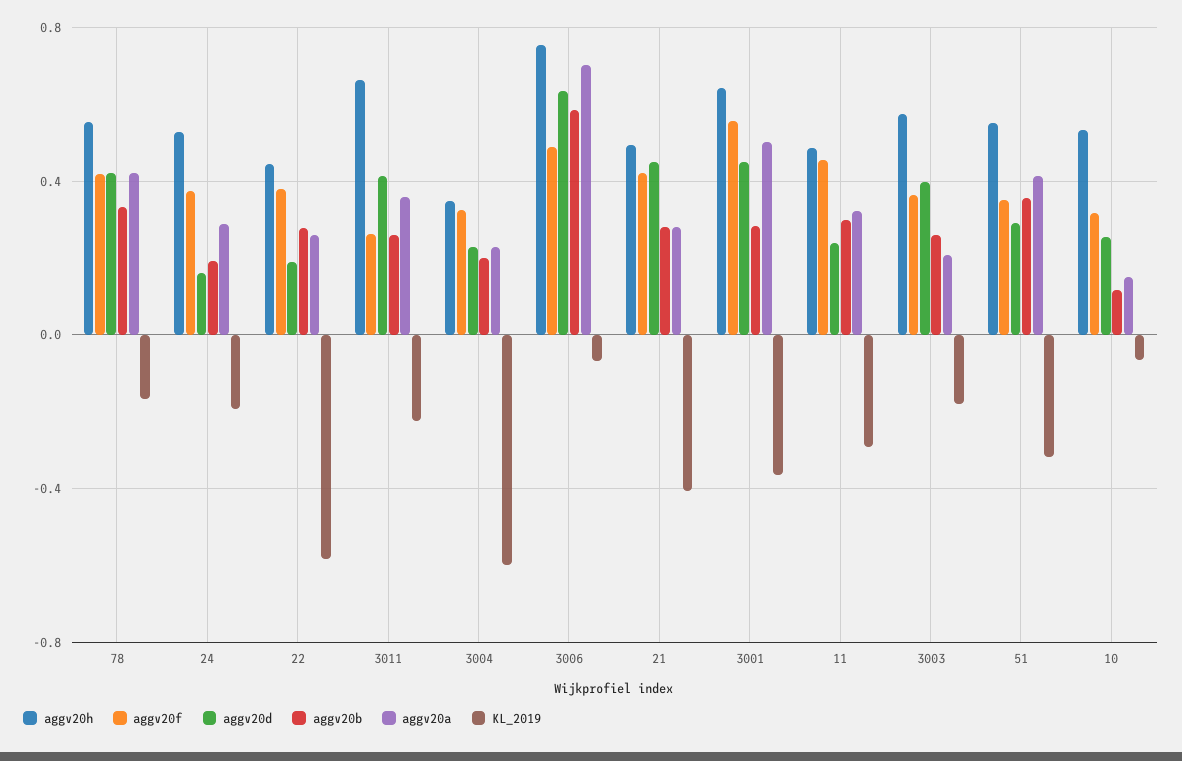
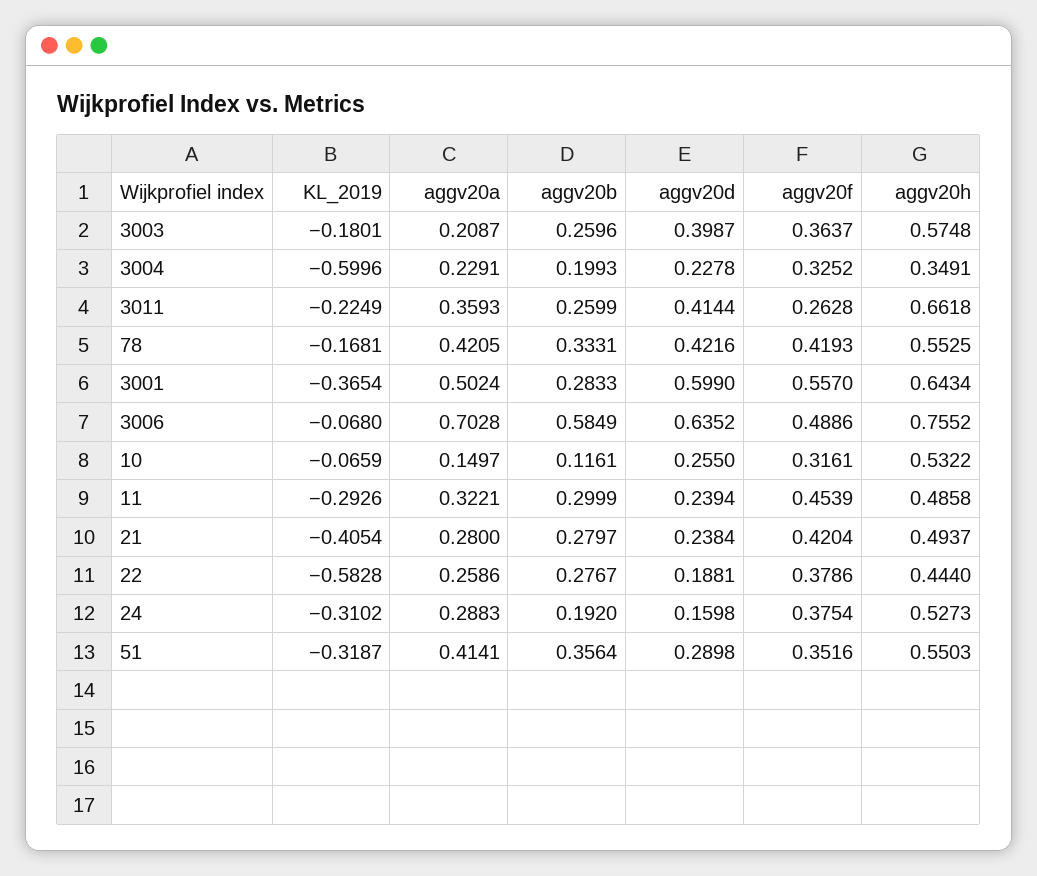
KL_2019, 24: -0.2 -> -0.3102
aggv20d, 21: 0.45 -> 0.2384
aggv20d, 3001: 0.45 -> 0.599

